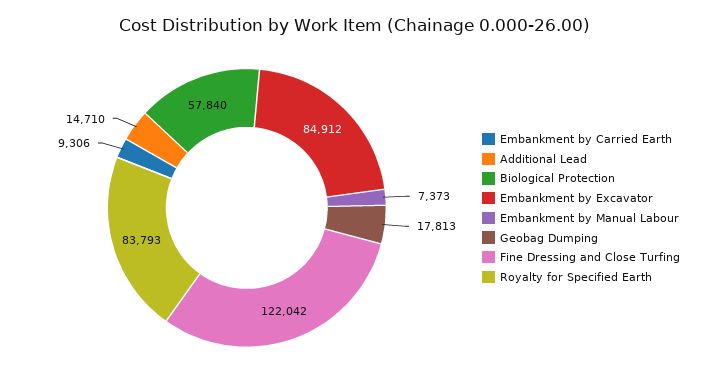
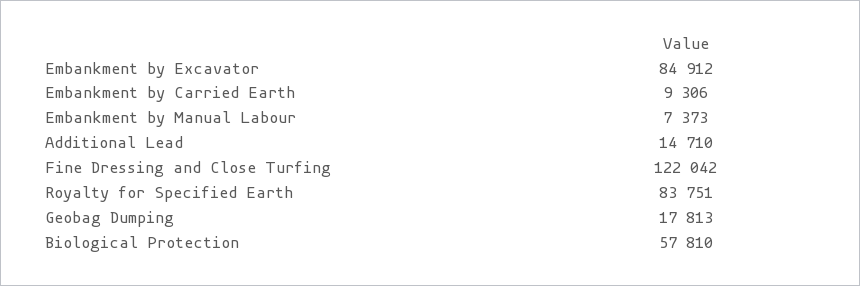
Biological Protection: 57840 -> 57810
Royalty for Specified Earth: 83793 -> 83751

